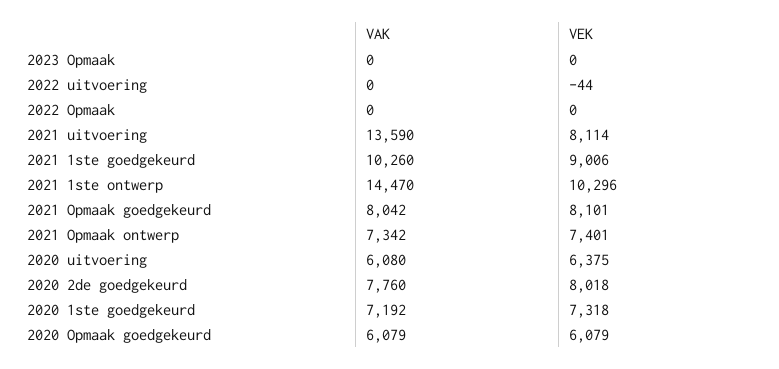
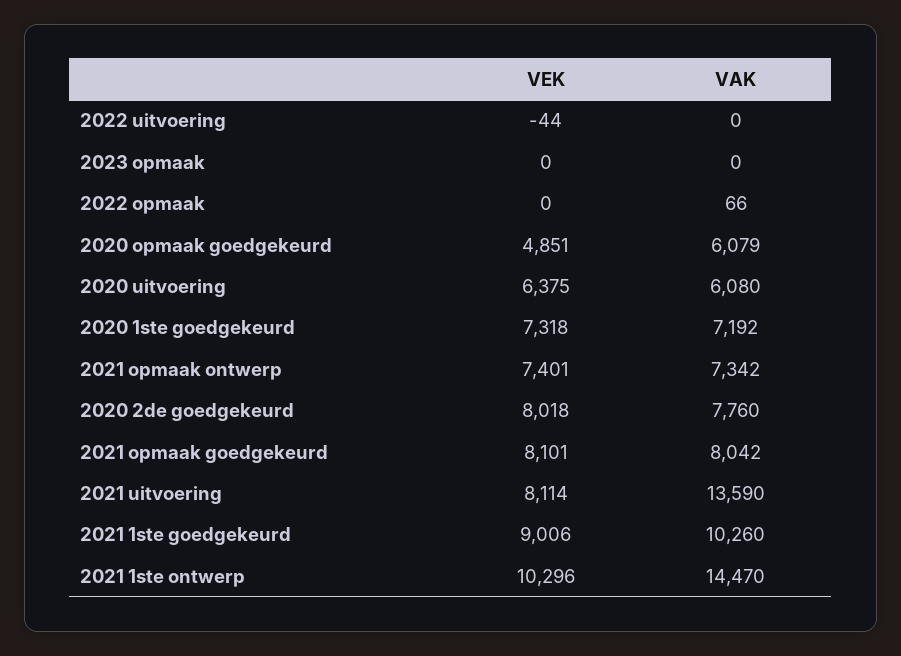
VAK, 2022 Opmaak: 0 -> 66
VEK, 2020 Opmaak goedgekeurd: 6079 -> 4851

